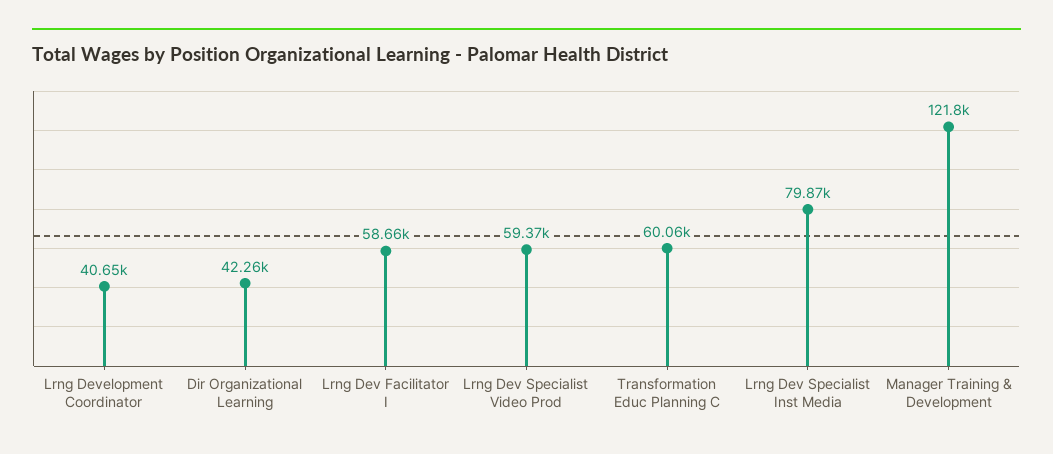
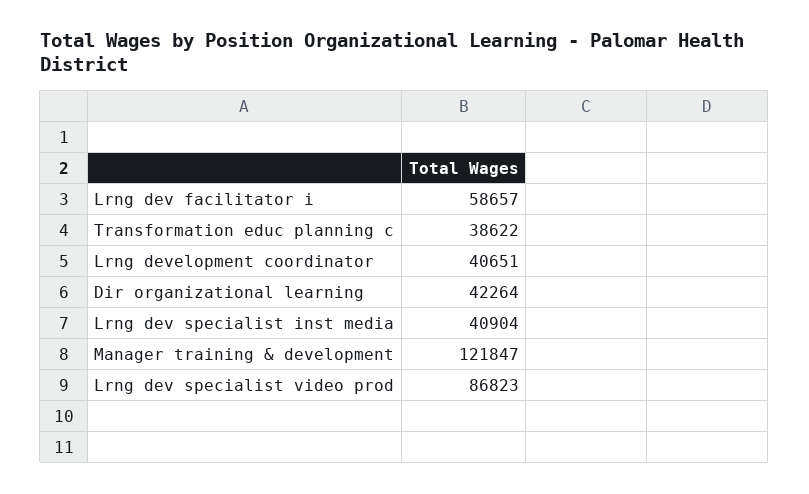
Lrng Dev Specialist Video Prod: 59370 -> 86823
Transformation Educ Planning C: 60060 -> 38622
Lrng Dev Specialist Inst Media: 79870 -> 40904

